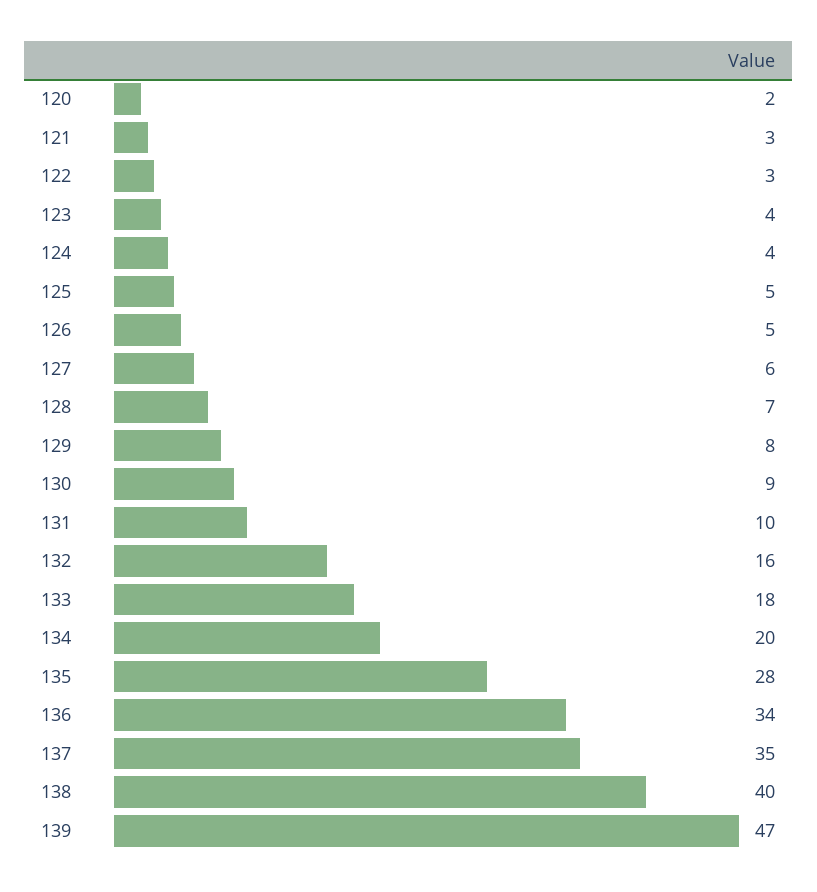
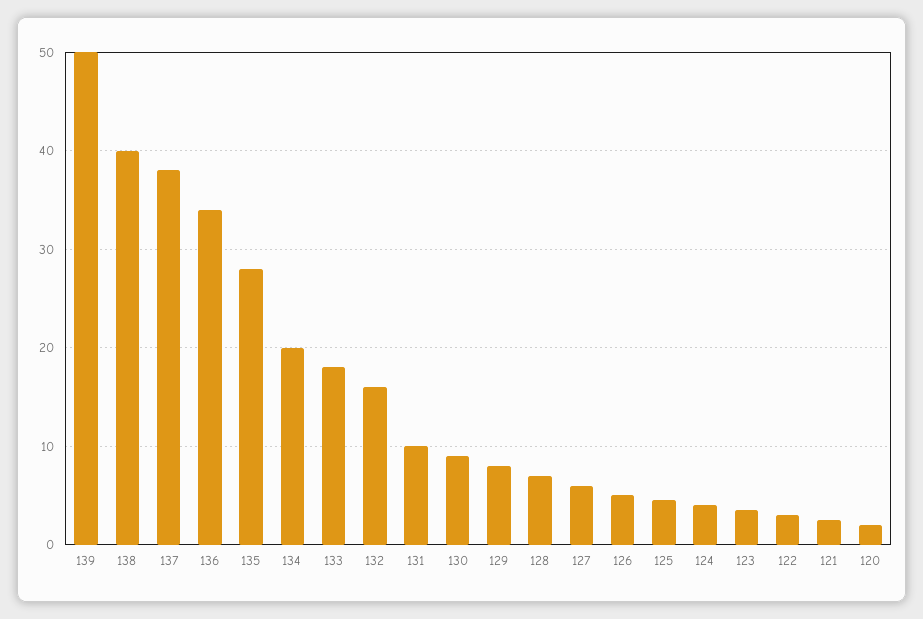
137: 35 -> 38
139: 47 -> 50

